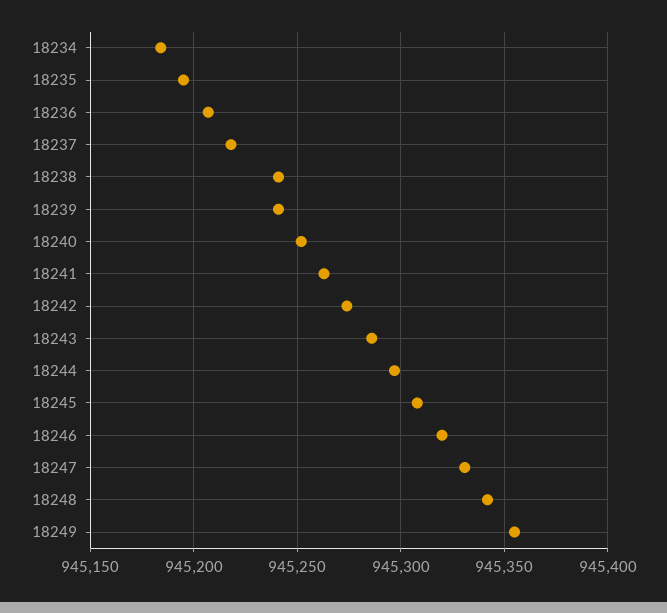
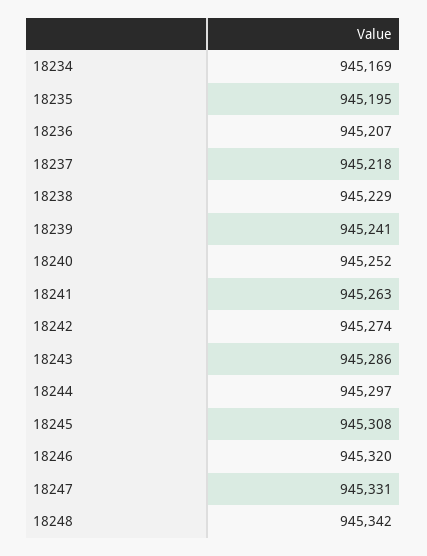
18234: 945185 -> 945169
18238: 945240 -> 945229
18249: 945355 -> none

